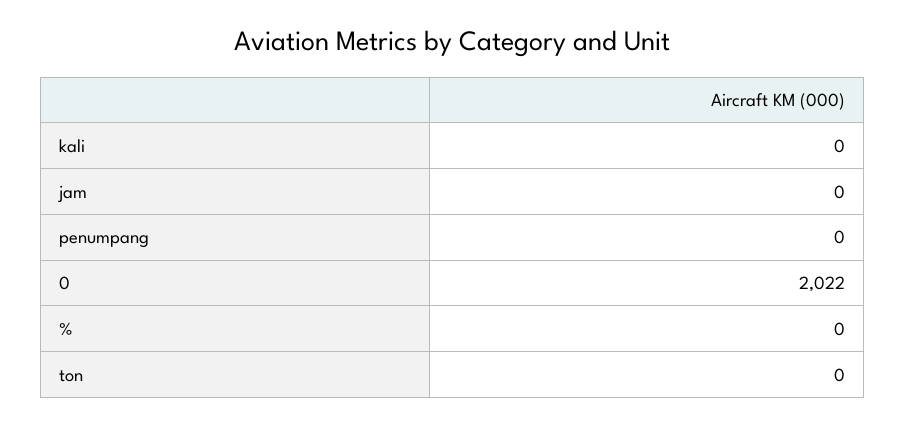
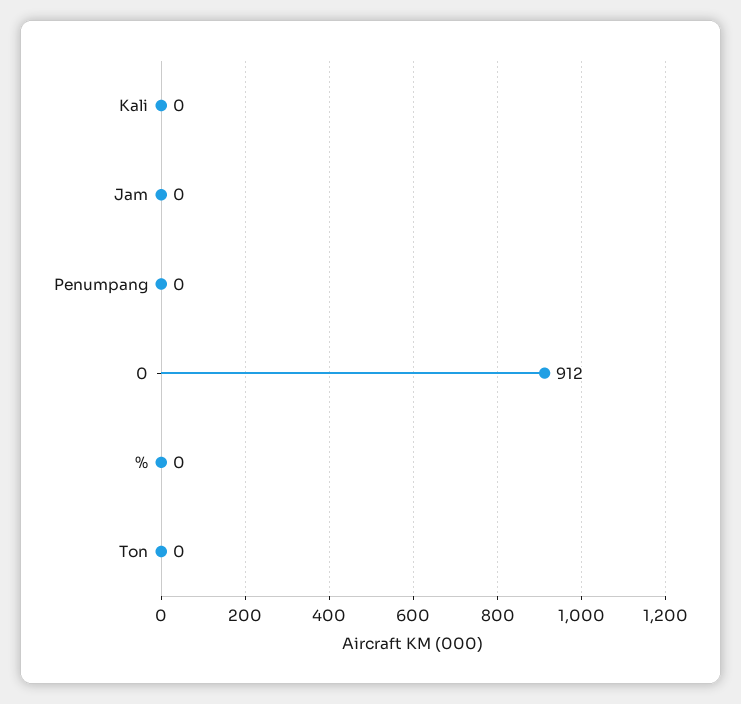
0: 2022 -> 912

